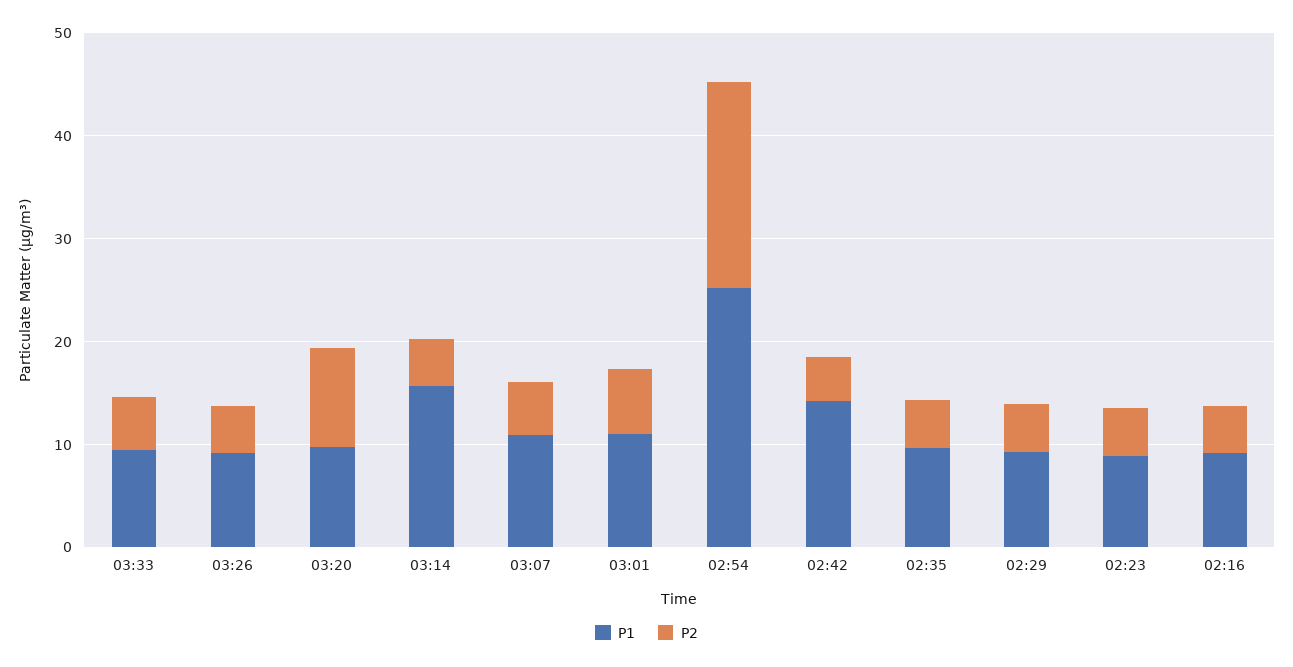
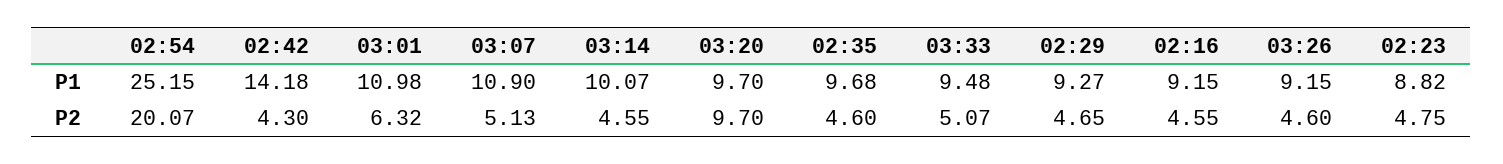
P1, 03:14: 16 -> 10.07

